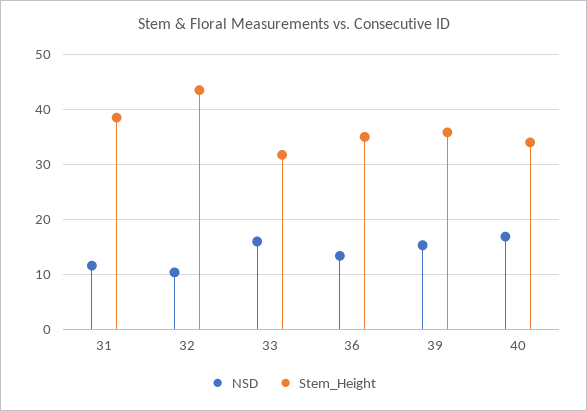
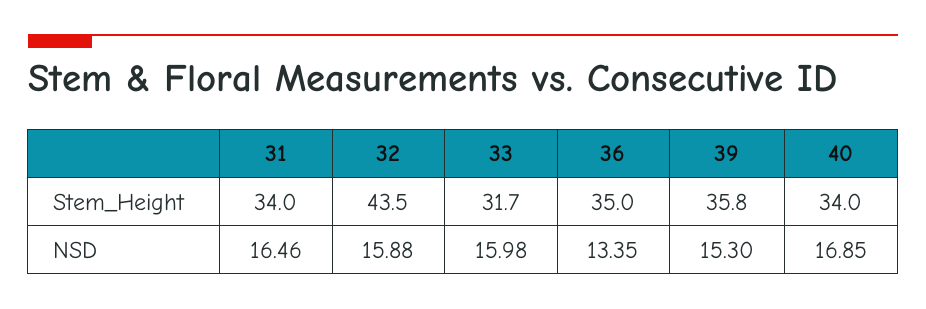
NSD, 31: 12 -> 16.46
Stem_Height, 31: 38 -> 34
NSD, 32: 10 -> 15.88

